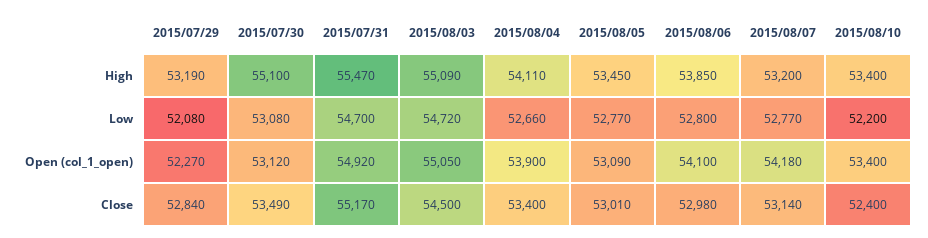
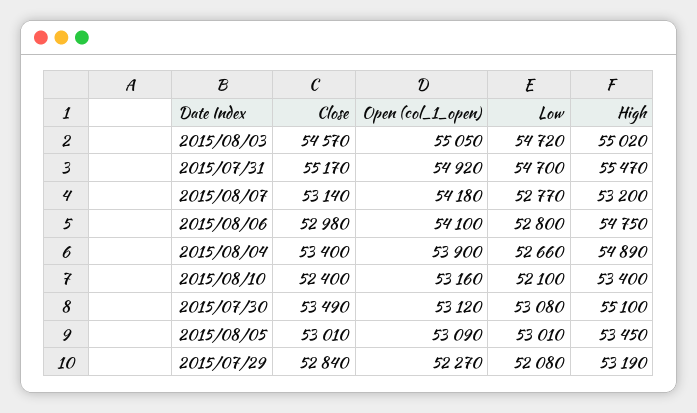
2015/08/03, High: 55090 -> 55020
2015/08/04, High: 54110 -> 54890
2015/08/06, High: 53850 -> 54750
2015/08/05, Low: 52770 -> 53010
2015/08/10, Low: 52200 -> 52100
2015/08/10, Open (col_1_open): 53400 -> 53160
2015/08/03, Close: 54500 -> 54570

